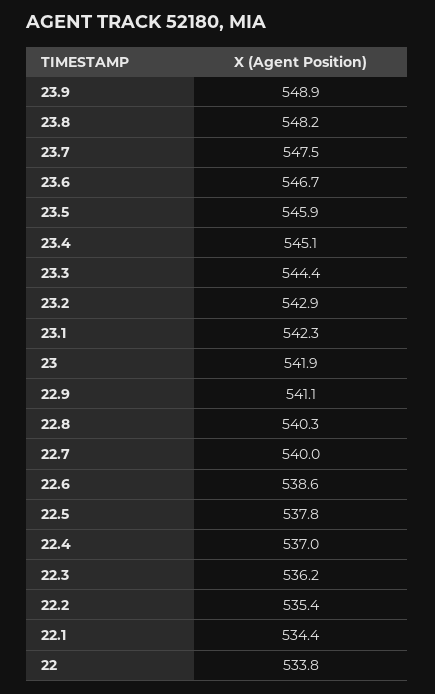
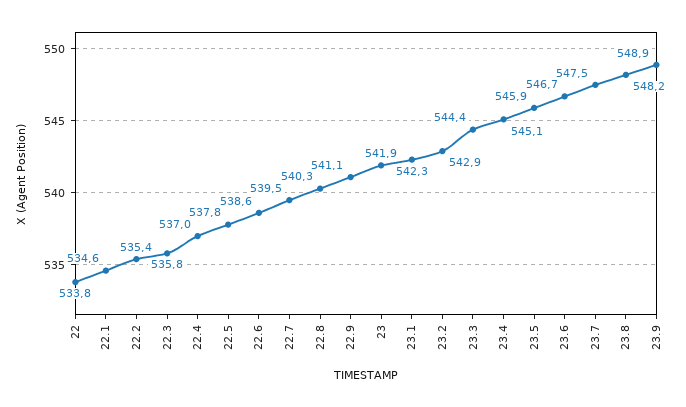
22.7: 540 -> 539.5
22.3: 536.2 -> 535.8
22.1: 534.4 -> 534.6

